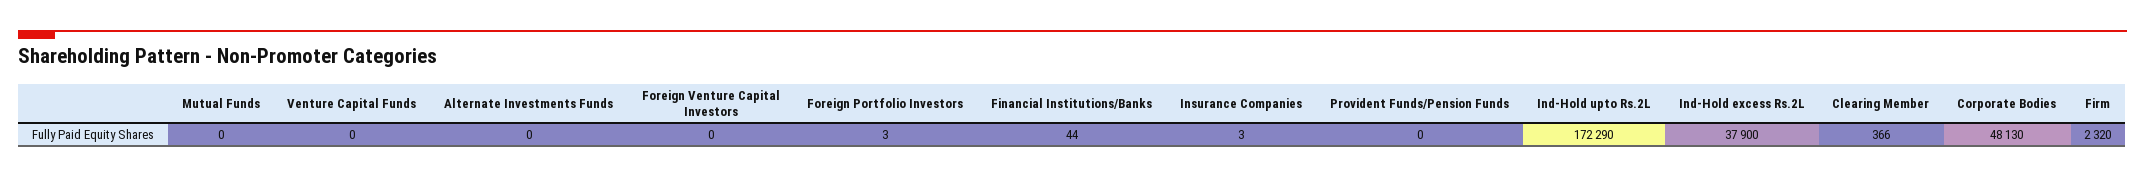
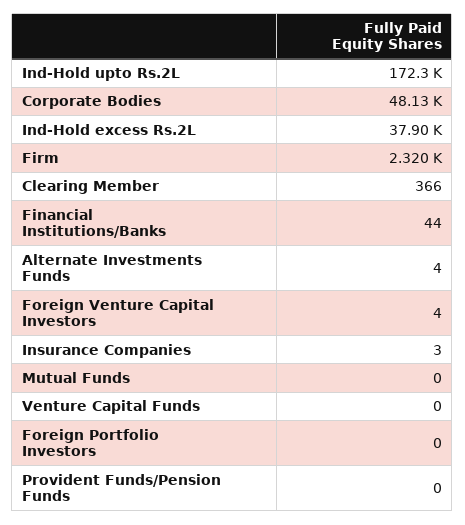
Alternate Investments Funds: 0 -> 4
Foreign Venture Capital Investors: 0 -> 4
Foreign Portfolio Investors: 3 -> 0

